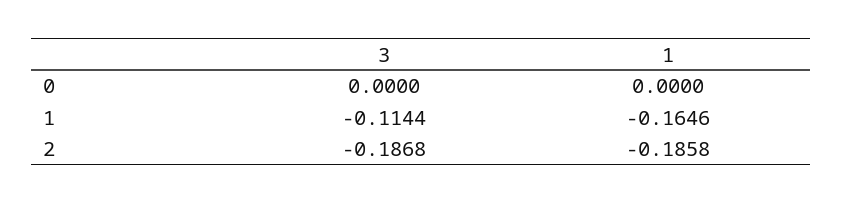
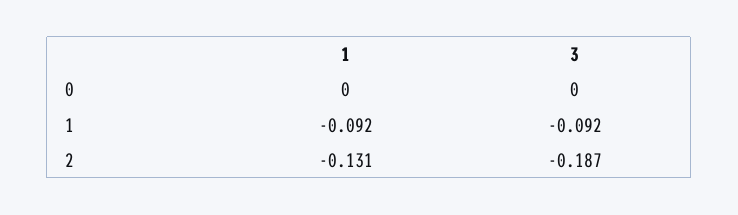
3, 1: -0.1144 -> -0.092
1, 1: -0.1646 -> -0.092
1, 2: -0.1858 -> -0.131

